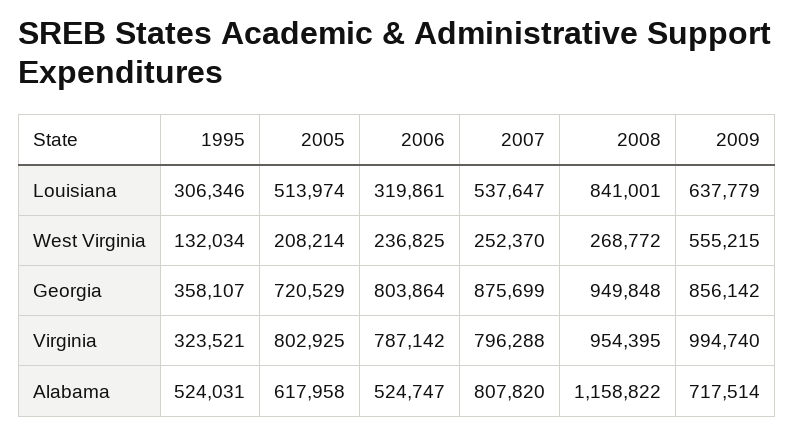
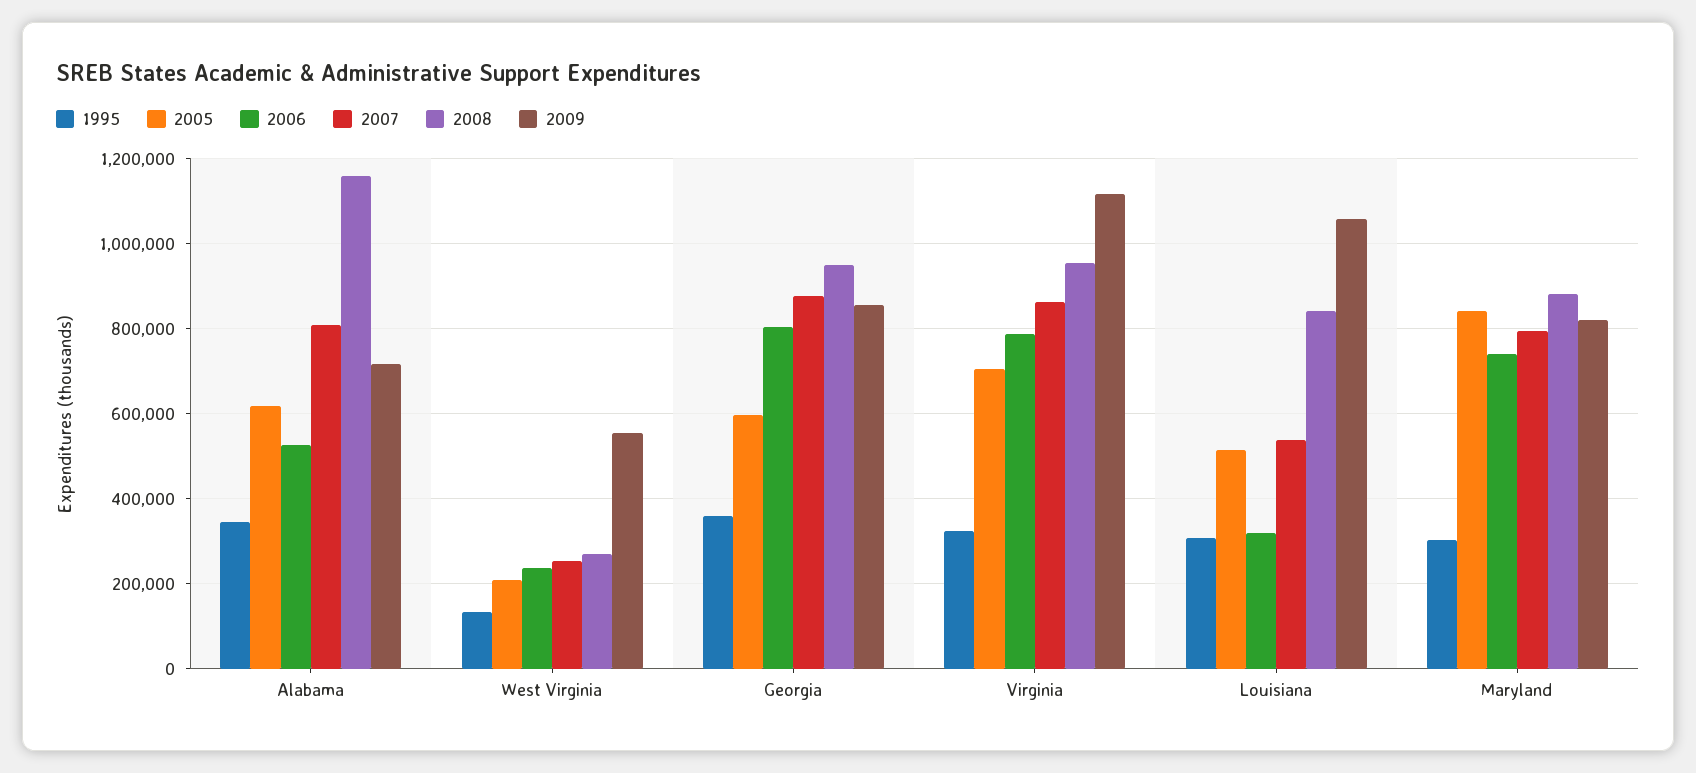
2009, Louisiana: 637779 -> 1060000
2005, Georgia: 720529 -> 600000
2005, Virginia: 802925 -> 700000
2007, Virginia: 796288 -> 860000
2009, Virginia: 994740 -> 1120000
1995, Alabama: 524031 -> 340000
1995, Maryland: none -> 300000
2005, Maryland: none -> 840000
2006, Maryland: none -> 740000
2007, Maryland: none -> 800000
2008, Maryland: none -> 880000
2009, Maryland: none -> 820000

